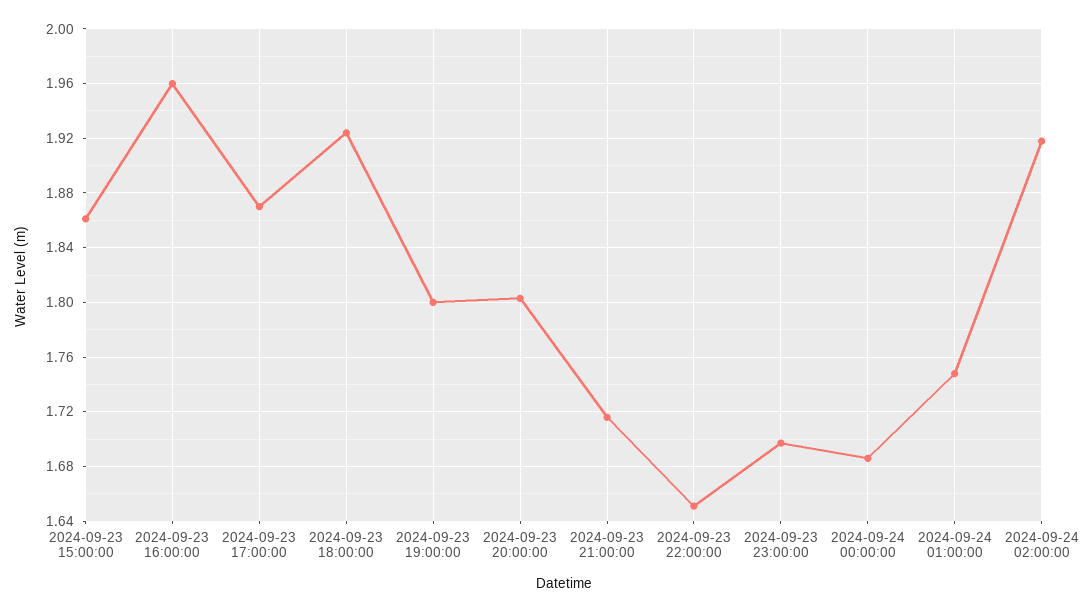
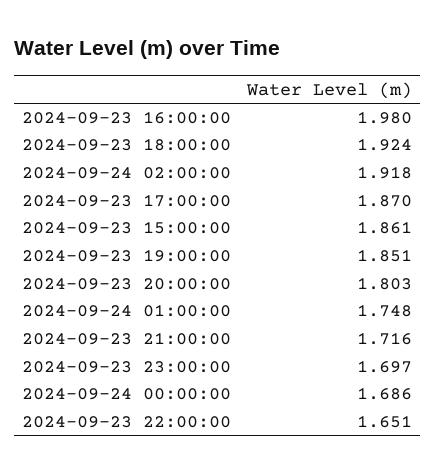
2024-09-23 16:00:00: 1.96 -> 1.98
2024-09-23 19:00:00: 1.8 -> 1.851

